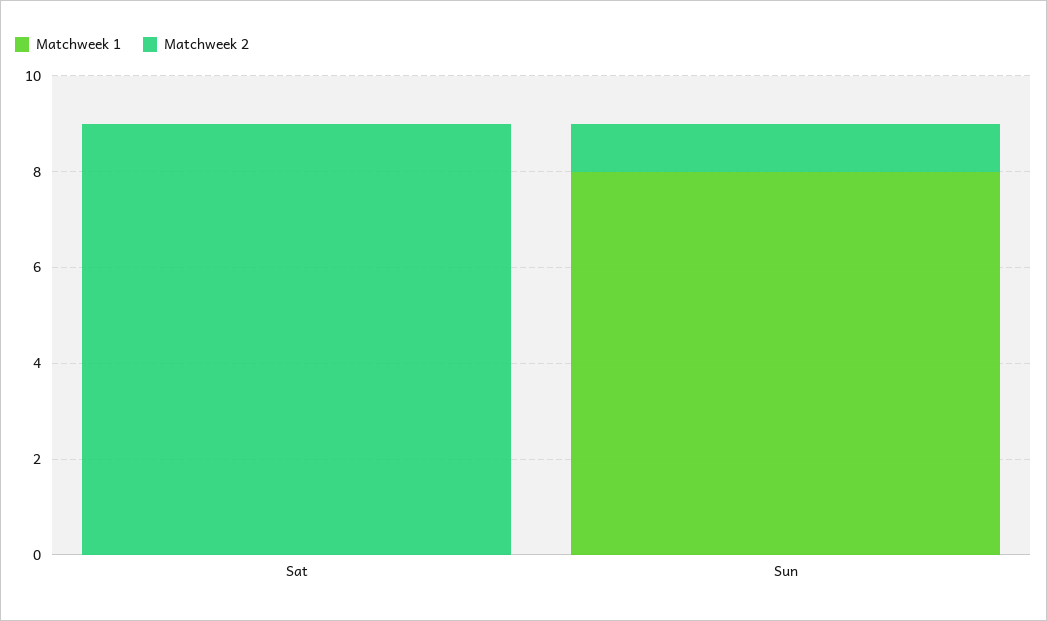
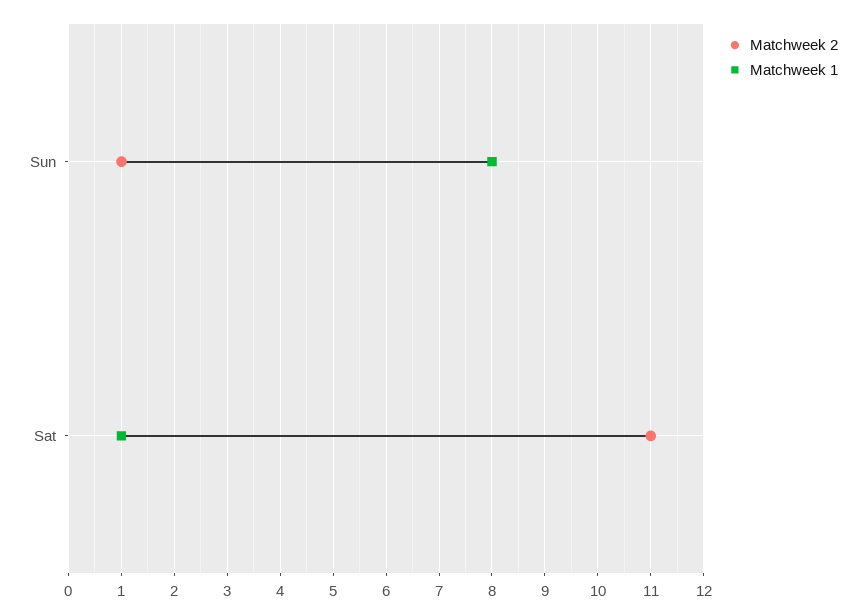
Matchweek 1, Sat: 0 -> 1
Matchweek 2, Sat: 9 -> 11

